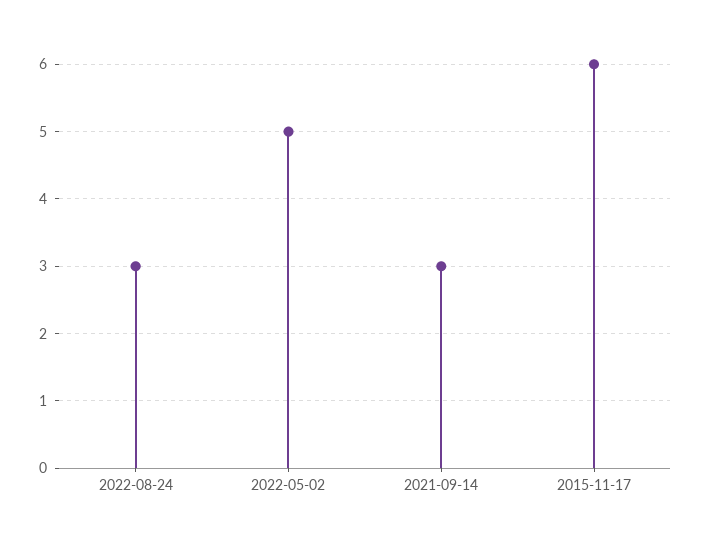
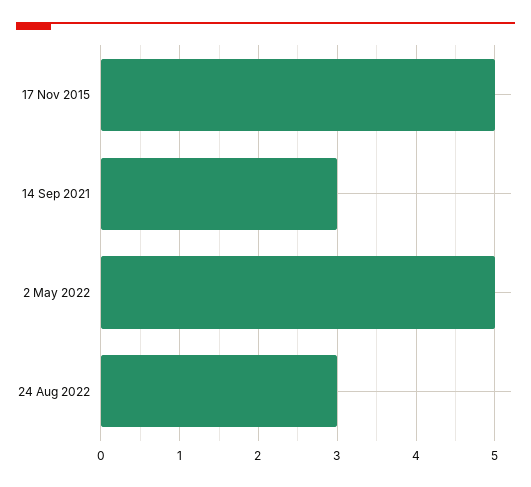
2015-11-17: 6 -> 5

